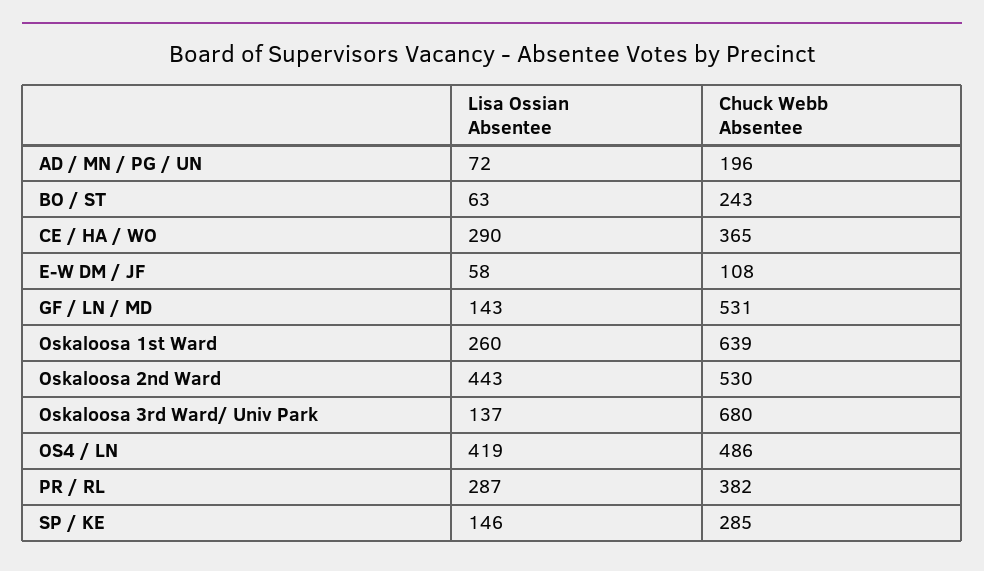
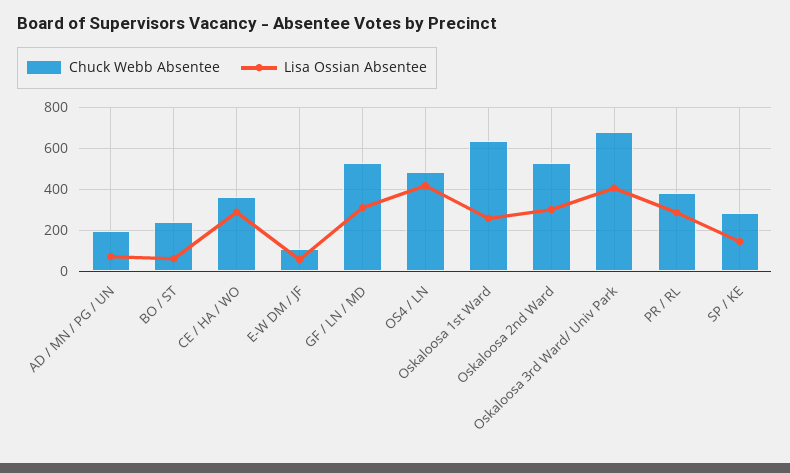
Lisa Ossian Absentee, GF / LN / MD: 143 -> 300
Lisa Ossian Absentee, Oskaloosa 2nd Ward: 443 -> 300
Lisa Ossian Absentee, Oskaloosa 3rd Ward/ Univ Park: 137 -> 400

